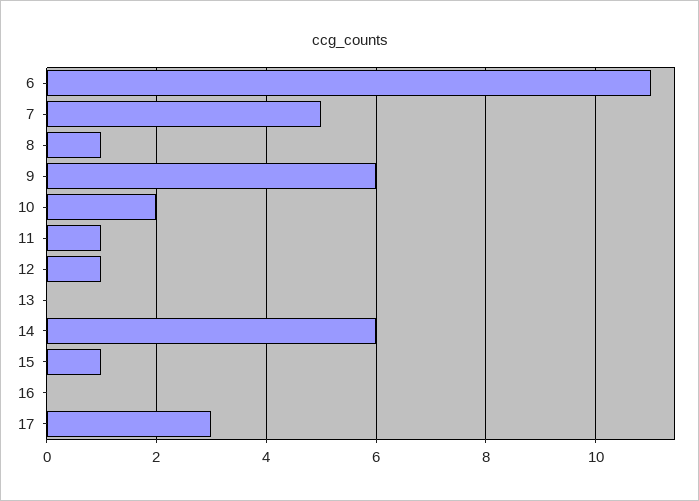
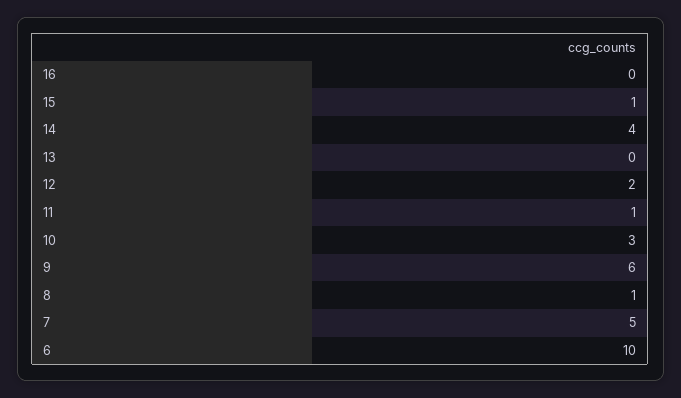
6: 11 -> 10
10: 2 -> 3
12: 1 -> 2
14: 6 -> 4
17: 3 -> none

